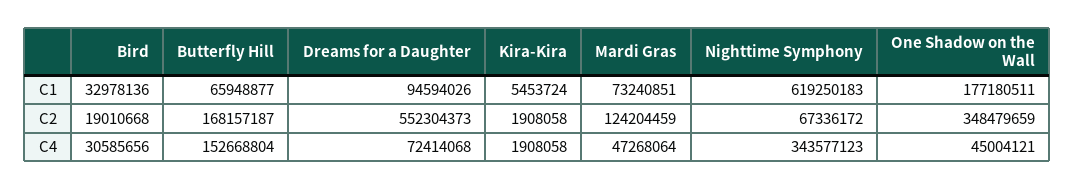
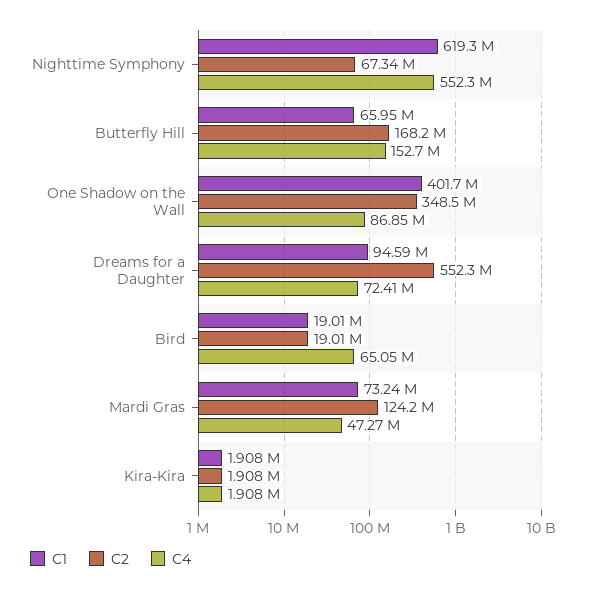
C1, Bird: 32978136 -> 19010000
C1, Kira-Kira: 5453724 -> 1908000
C1, One Shadow on the Wall: 177180511 -> 401700000
C4, Bird: 30585656 -> 65050000
C4, Nighttime Symphony: 343577123 -> 552300000
C4, One Shadow on the Wall: 45004121 -> 86850000

